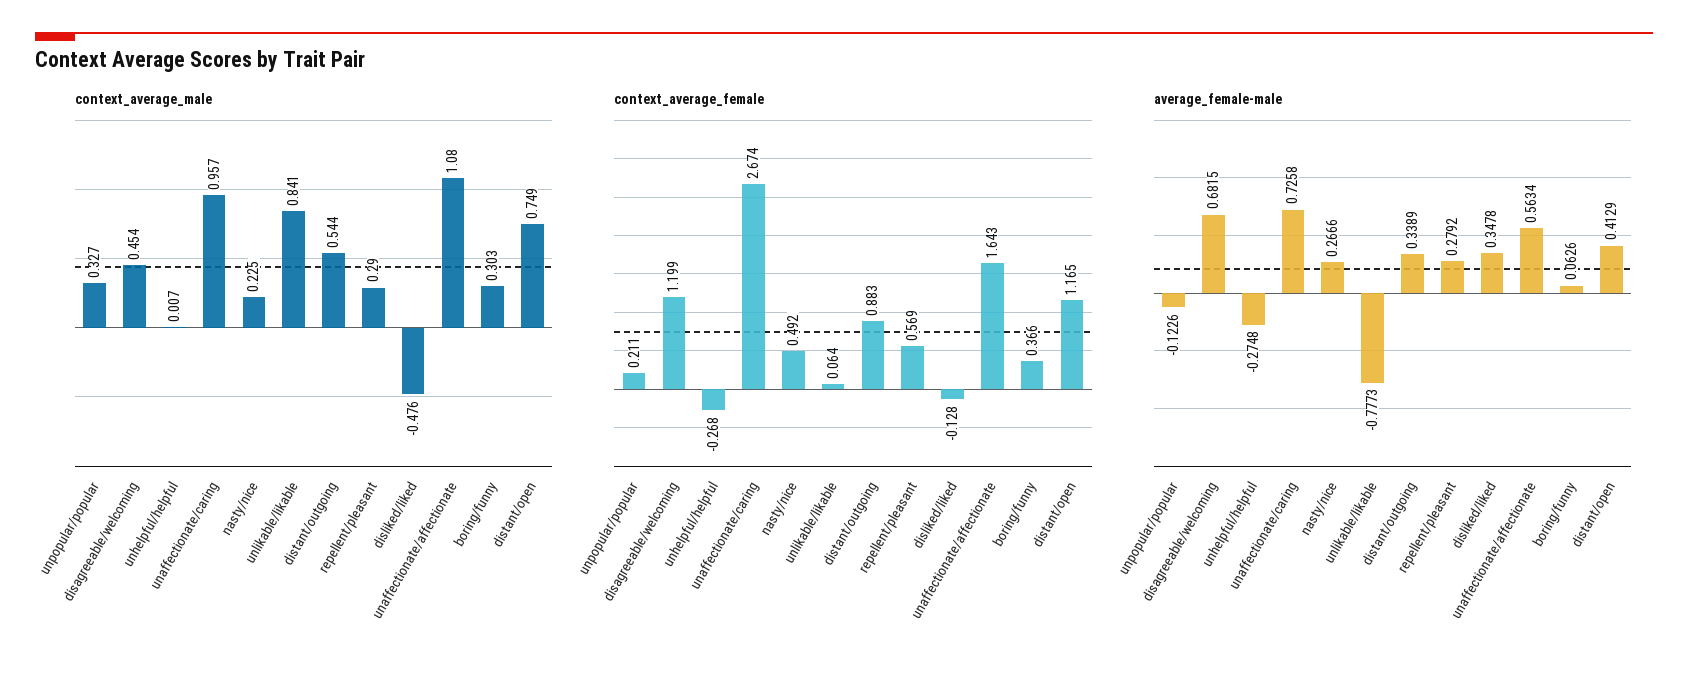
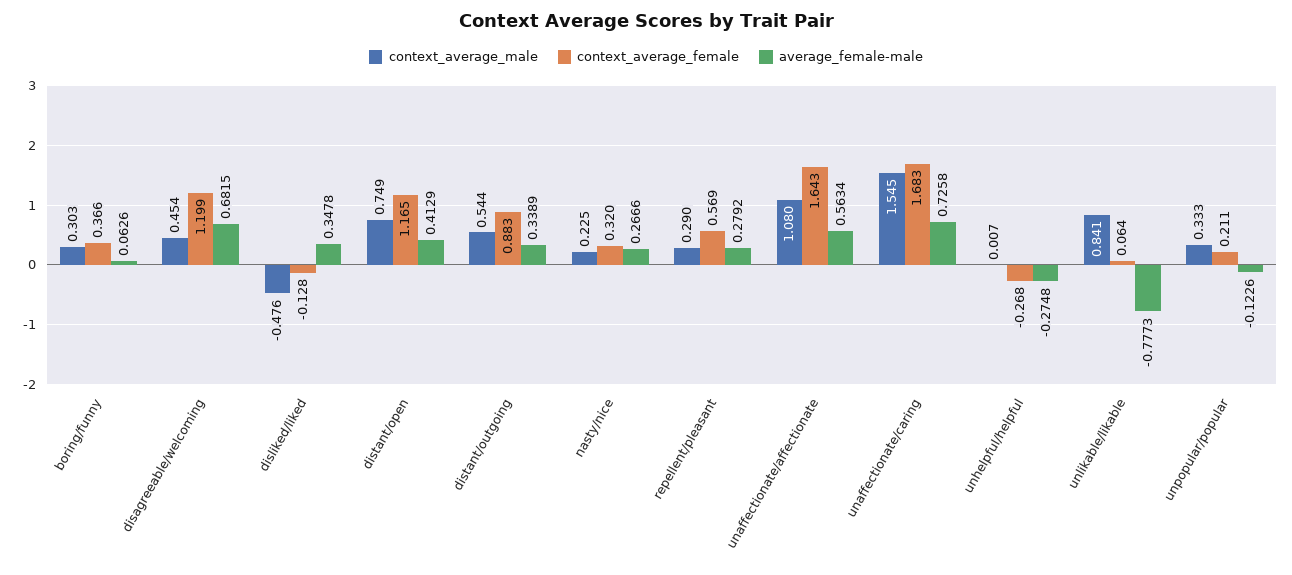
context_average_male, unpopular/popular: 0.327 -> 0.333
context_average_male, unaffectionate/caring: 0.957 -> 1.545
context_average_female, unaffectionate/caring: 2.674 -> 1.683
context_average_female, nasty/nice: 0.492 -> 0.32

